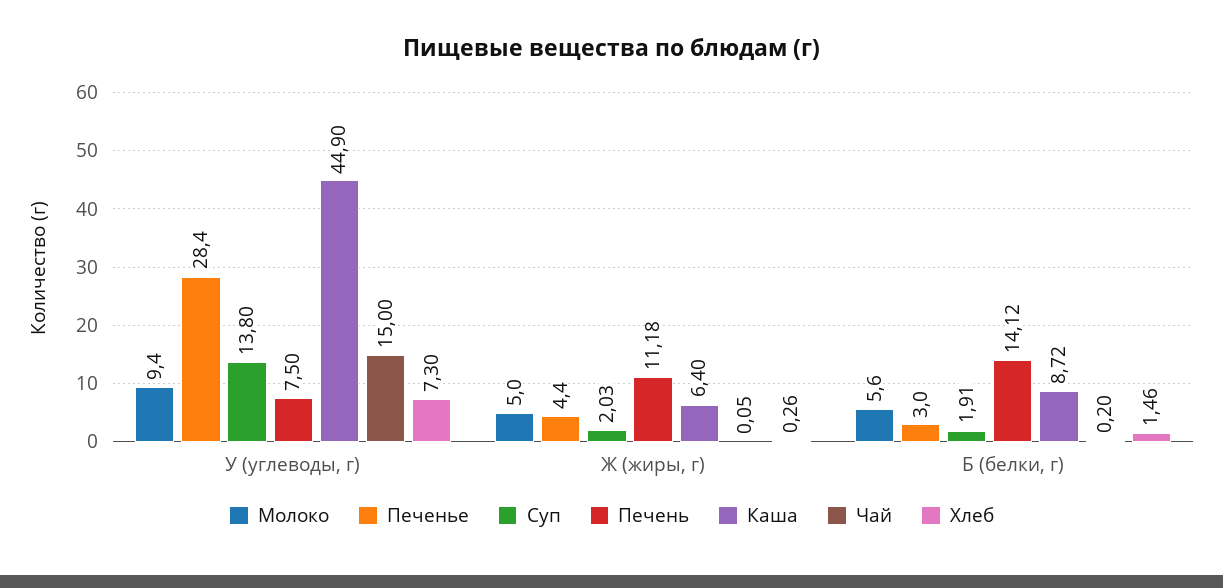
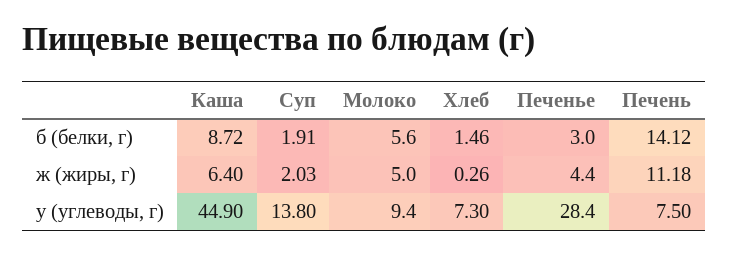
Чай, У (углеводы, г): 15 -> none
Чай, Ж (жиры, г): 0.05 -> none
Чай, Б (белки, г): 0.2 -> none

